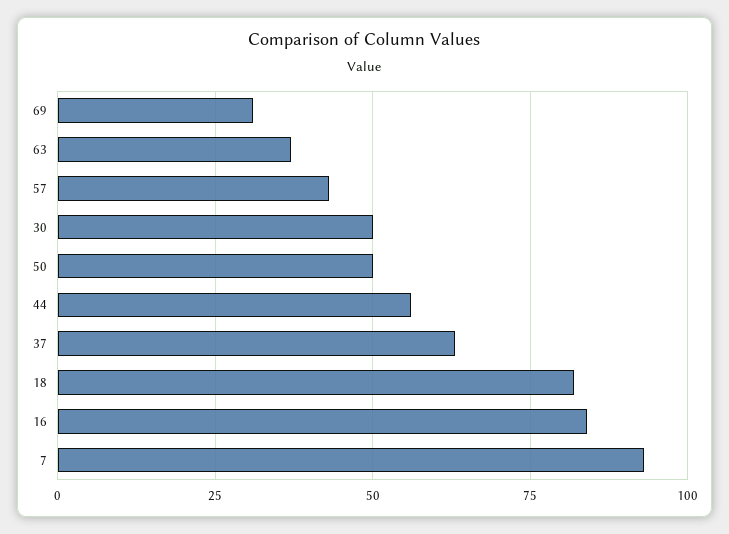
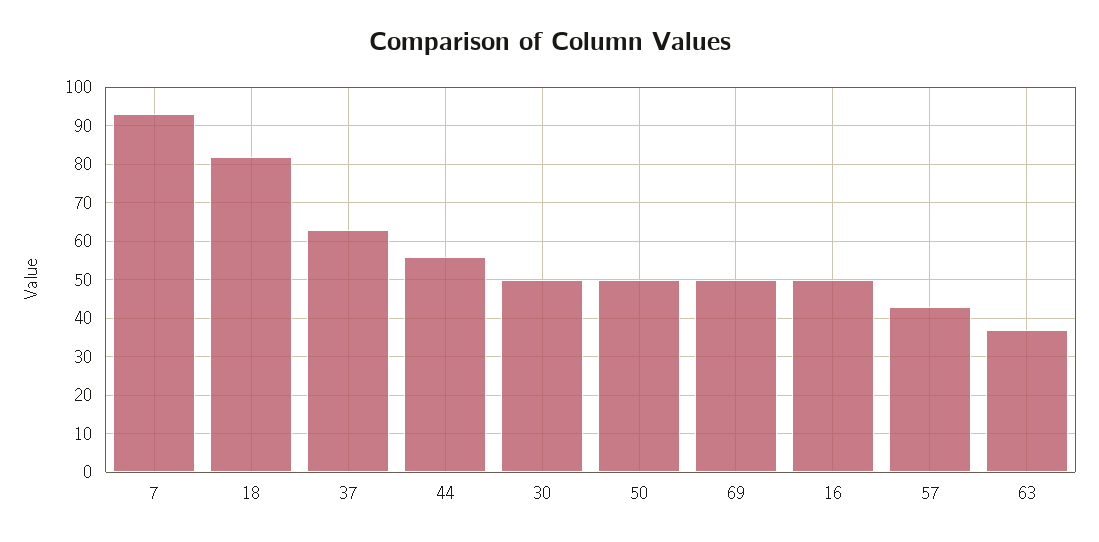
69: 30 -> 50
16: 85 -> 50

